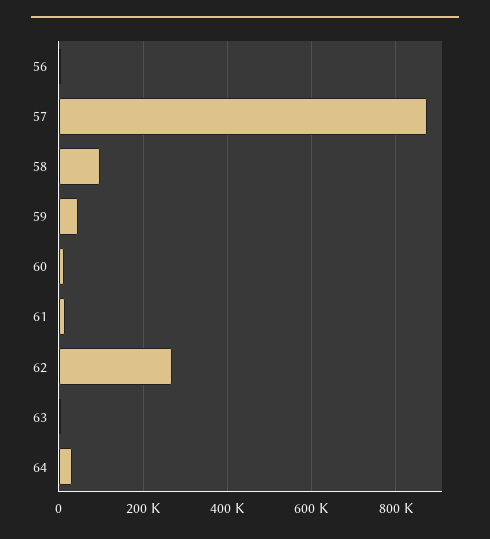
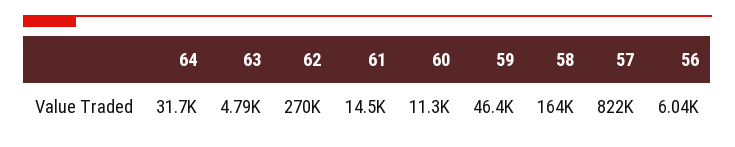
57: 880000 -> 822000
58: 100000 -> 164000

